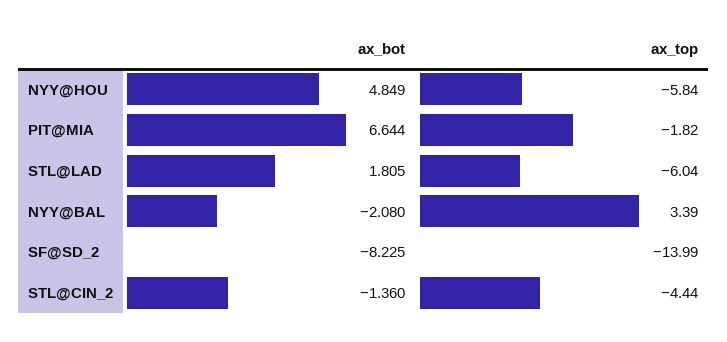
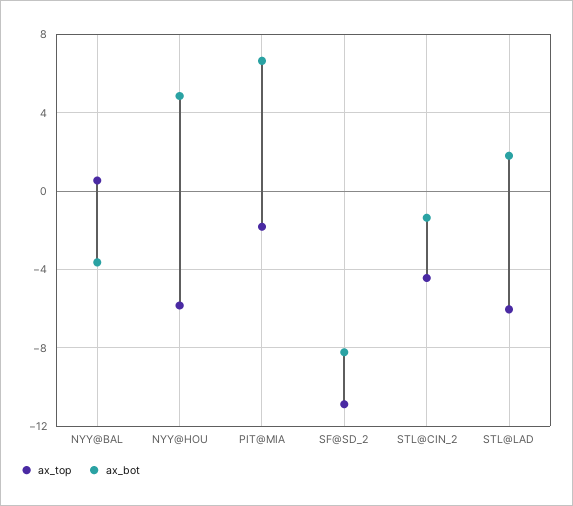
ax_bot, NYY@BAL: -2.08 -> -3.5
ax_top, NYY@BAL: 3.39 -> 0.5
ax_top, SF@SD_2: -13.99 -> -11

